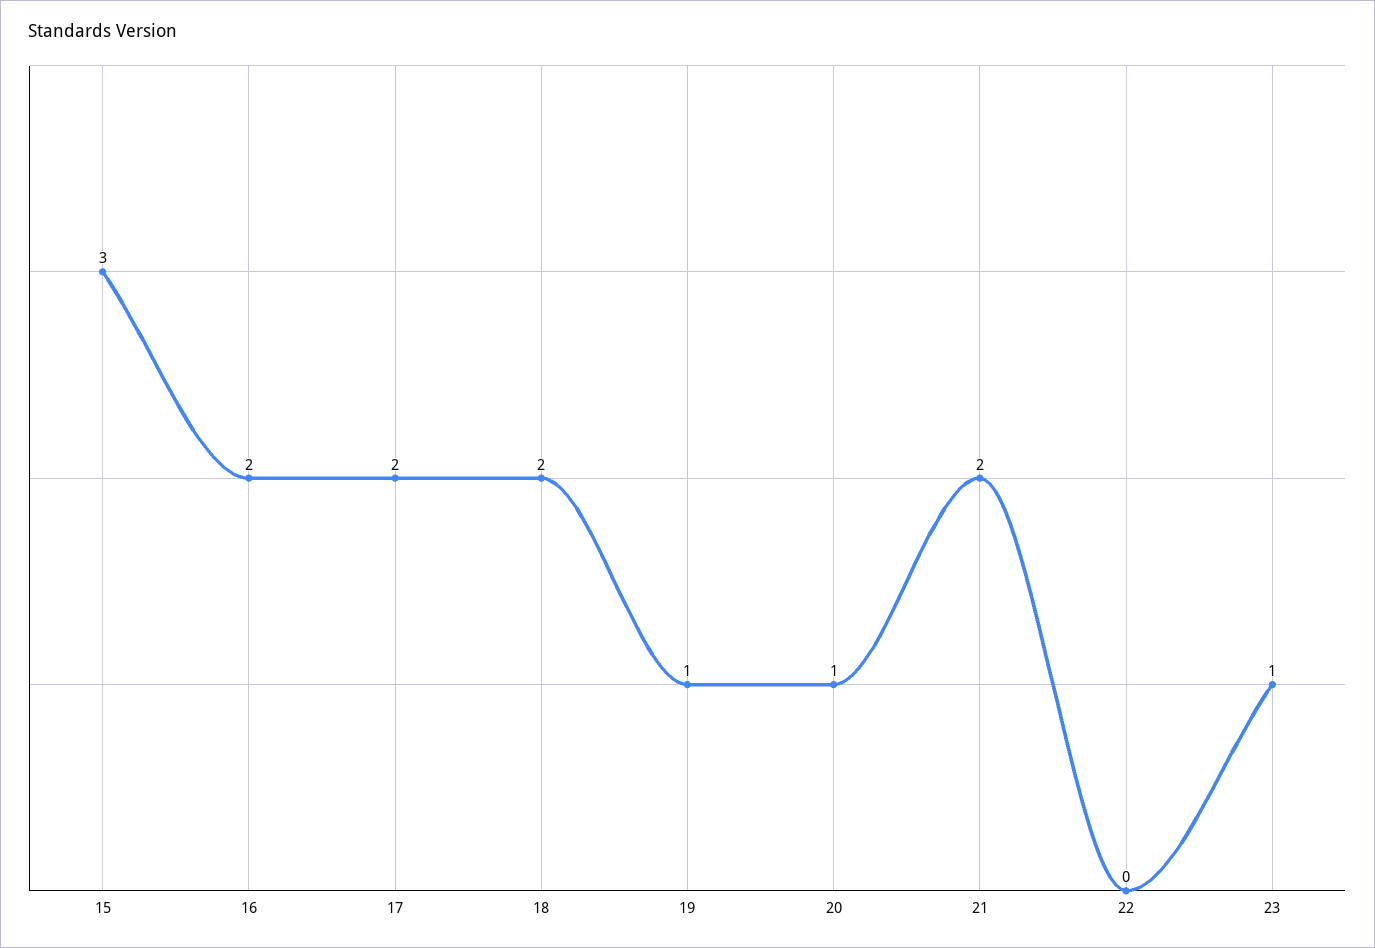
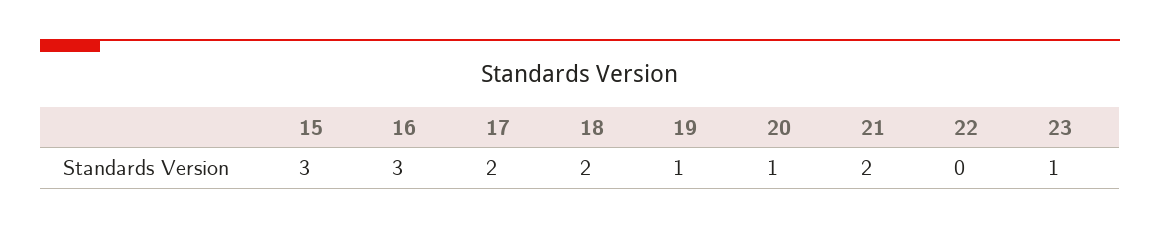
16: 2 -> 3

